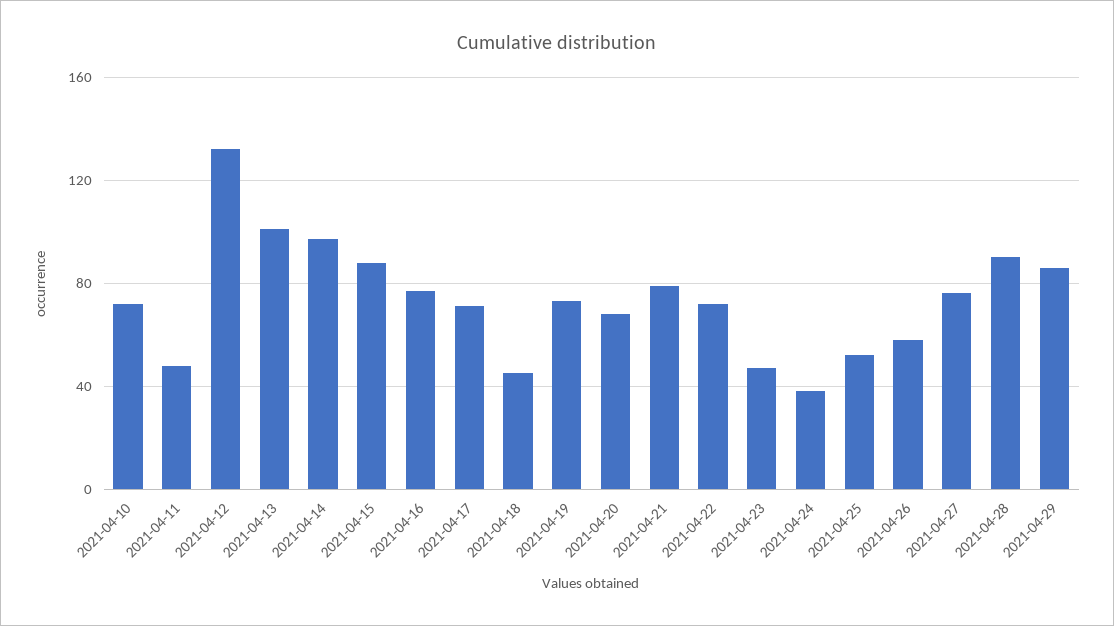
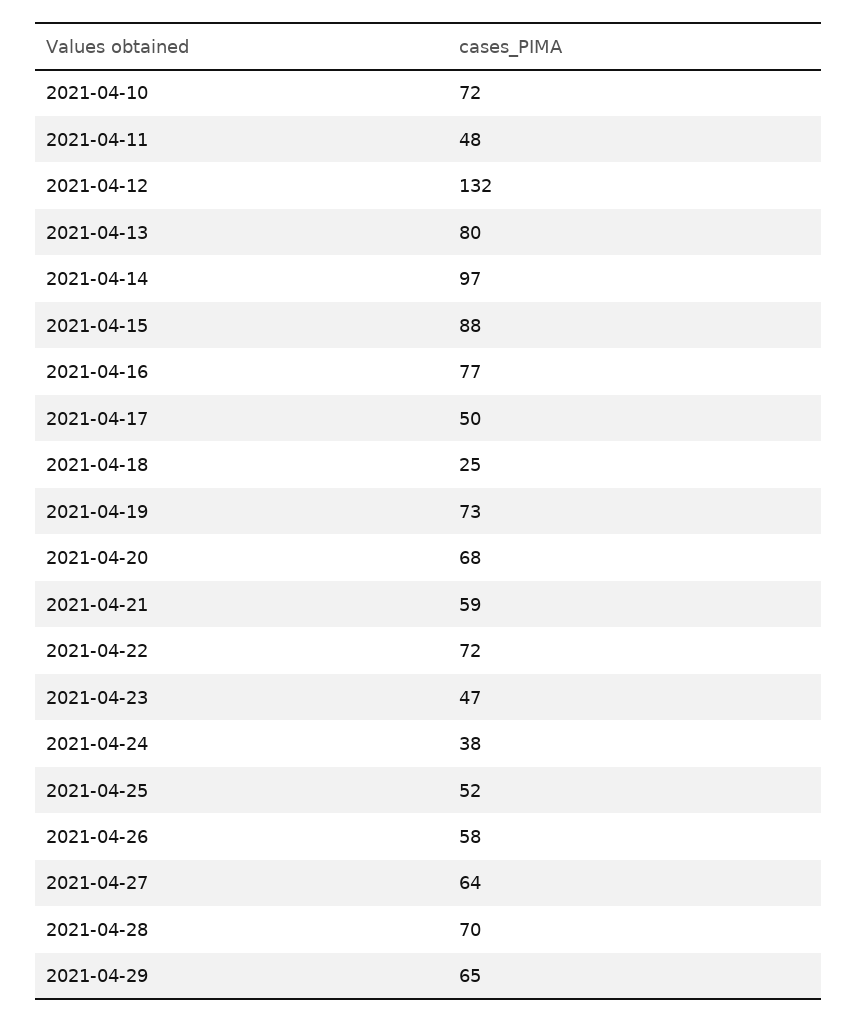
2021-04-13: 100 -> 80
2021-04-17: 70 -> 50
2021-04-18: 45 -> 25
2021-04-21: 80 -> 59
2021-04-27: 75 -> 64
2021-04-28: 90 -> 70
2021-04-29: 85 -> 65

